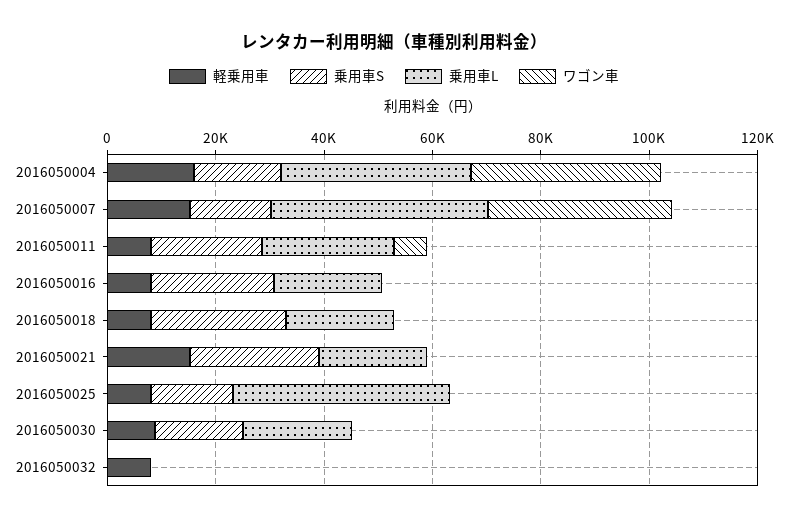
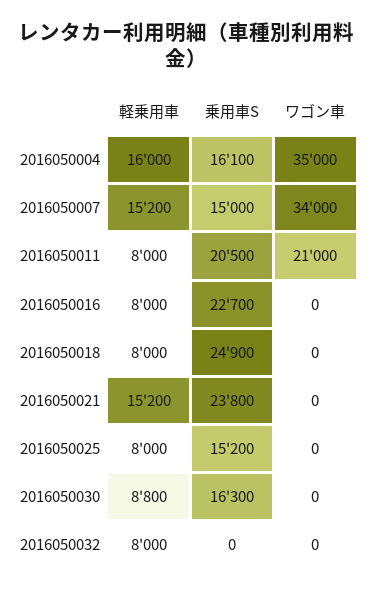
乗用車L, 2016050004: 35000 -> none
乗用車L, 2016050007: 40000 -> none
乗用車L, 2016050011: 25000 -> none
ワゴン車, 2016050011: 5000 -> 21000
乗用車L, 2016050016: 20000 -> none
乗用車L, 2016050018: 20000 -> none
乗用車L, 2016050021: 20000 -> none
乗用車L, 2016050025: 40000 -> none
乗用車L, 2016050030: 20000 -> none
乗用車L, 2016050032: 0 -> none

